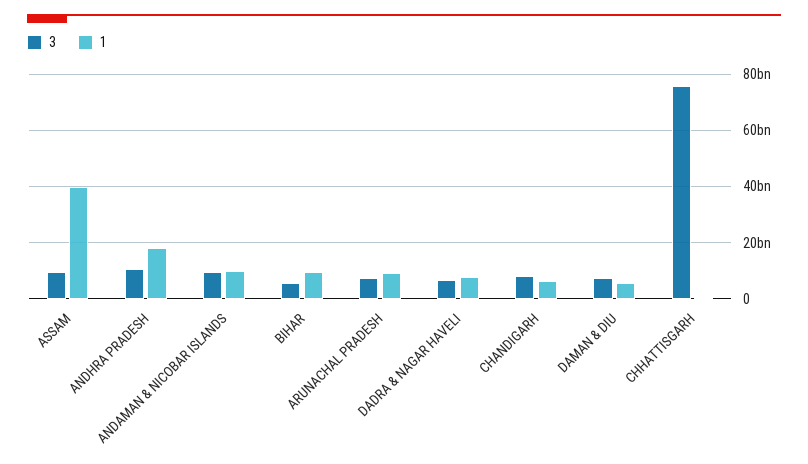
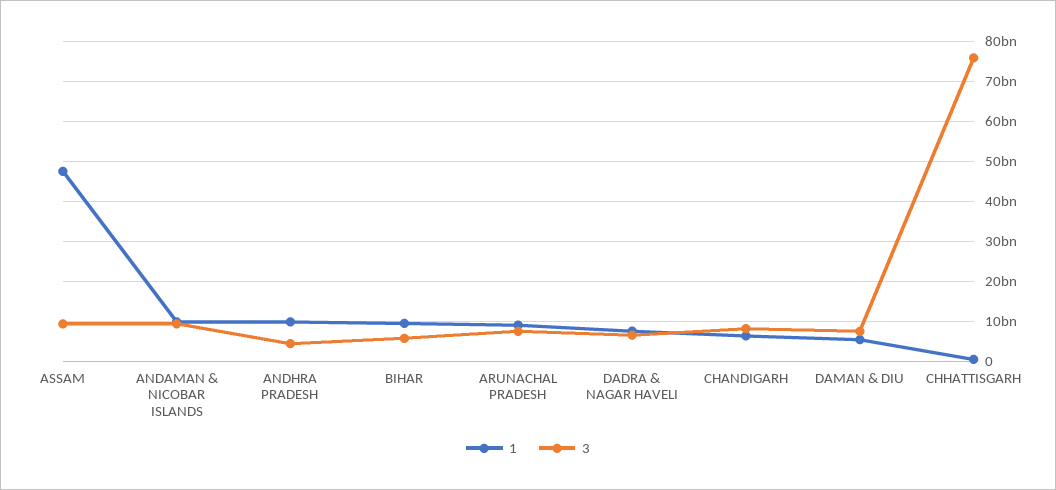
1, ASSAM: 40000000000 -> 48000000000
3, ANDHRA PRADESH: 10000000000 -> 4000000000
1, ANDHRA PRADESH: 17500000000 -> 10000000000

